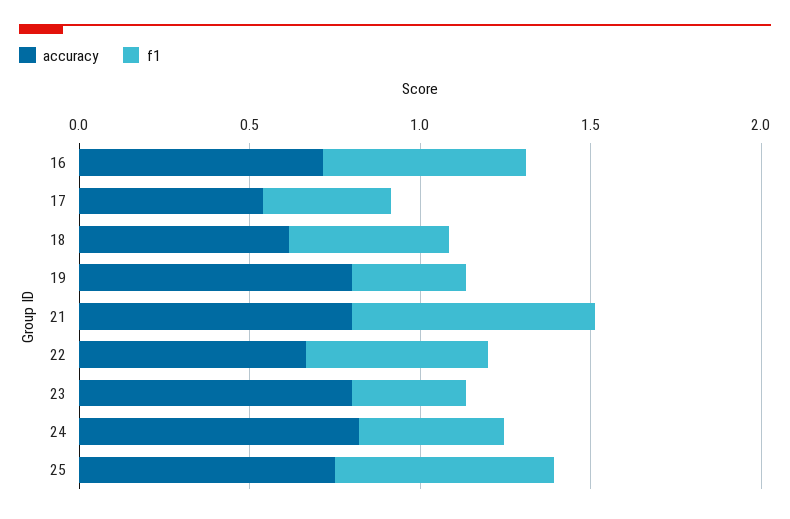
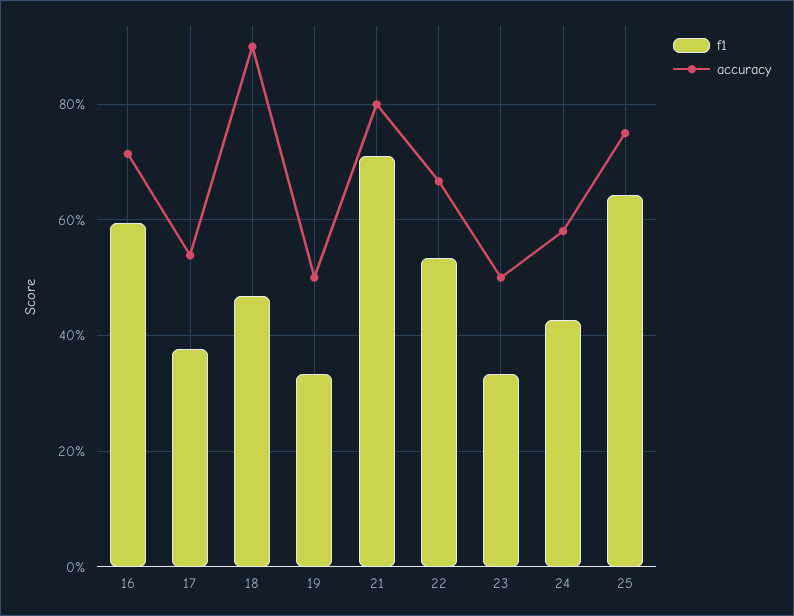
accuracy, 18: 0.6 -> 0.9
accuracy, 19: 0.8 -> 0.5
accuracy, 23: 0.8 -> 0.5
accuracy, 24: 0.8 -> 0.58

